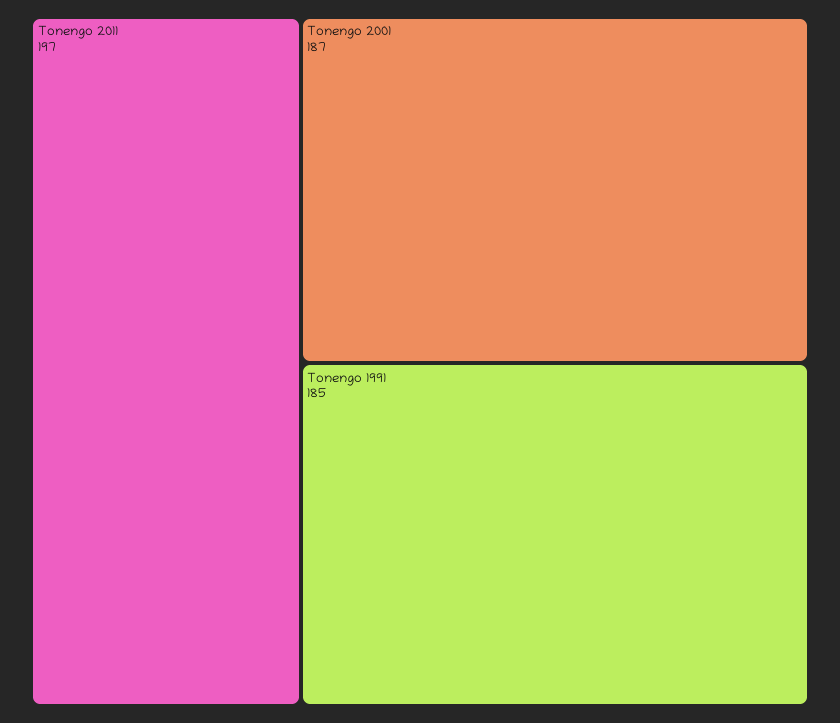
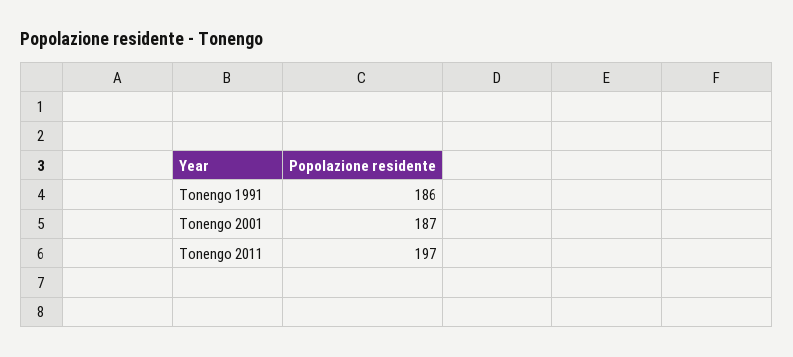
Tonengo 1991: 185 -> 186

